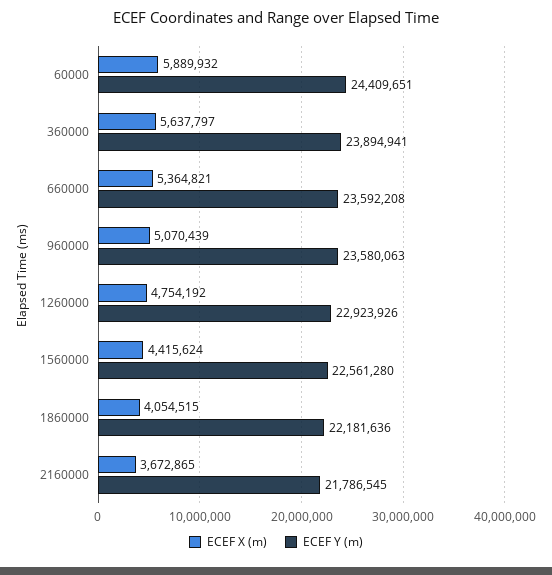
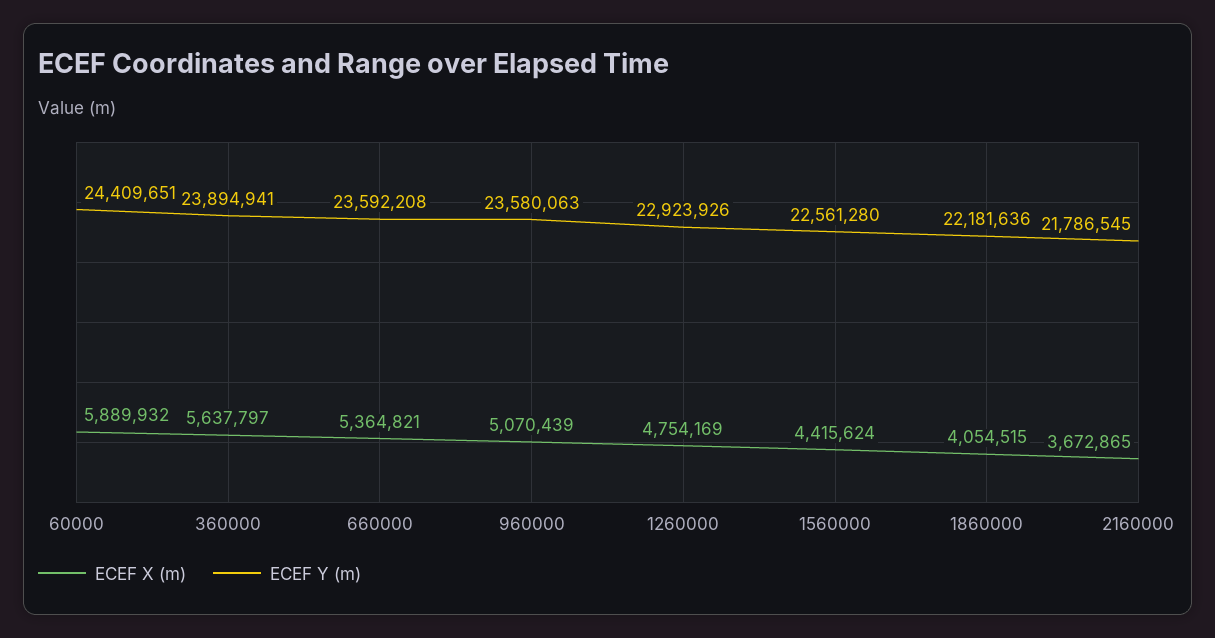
ECEF X (m), 1260000: 4754192 -> 4754169

